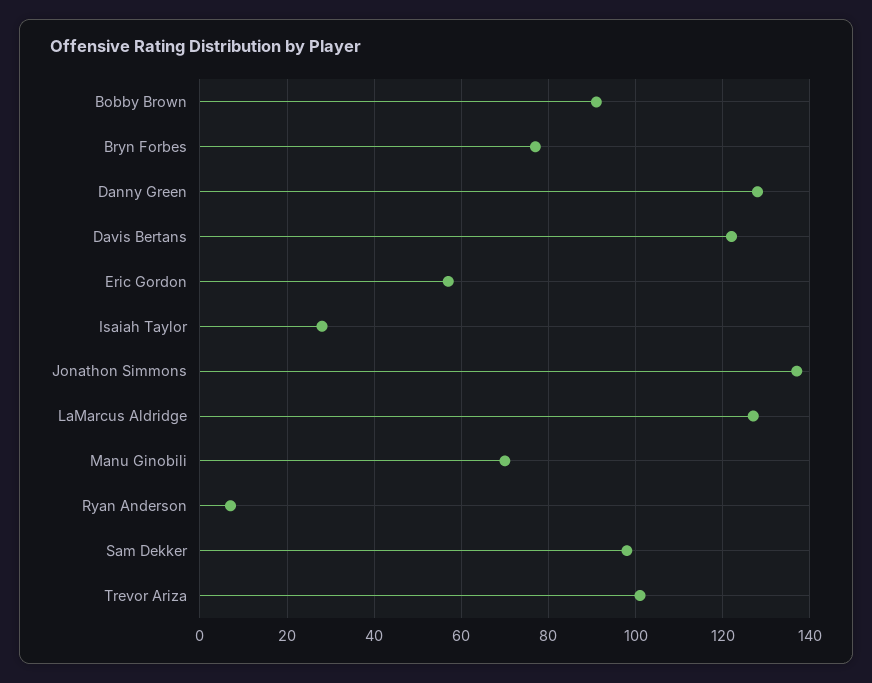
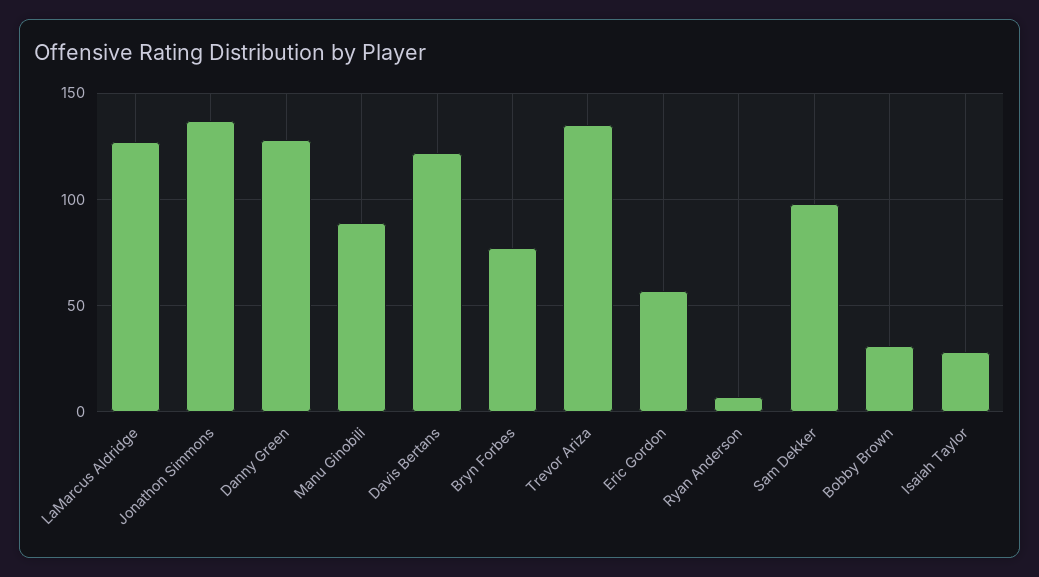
Bobby Brown: 90 -> 30
Manu Ginobili: 70 -> 90
Trevor Ariza: 100 -> 135

